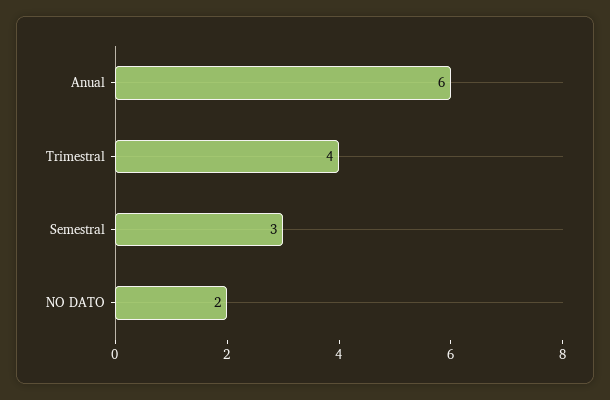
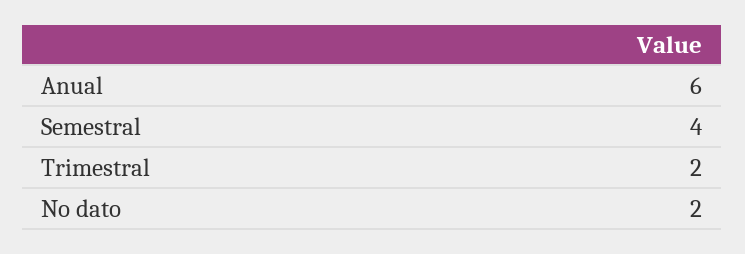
Trimestral: 4 -> 2
Semestral: 3 -> 4

